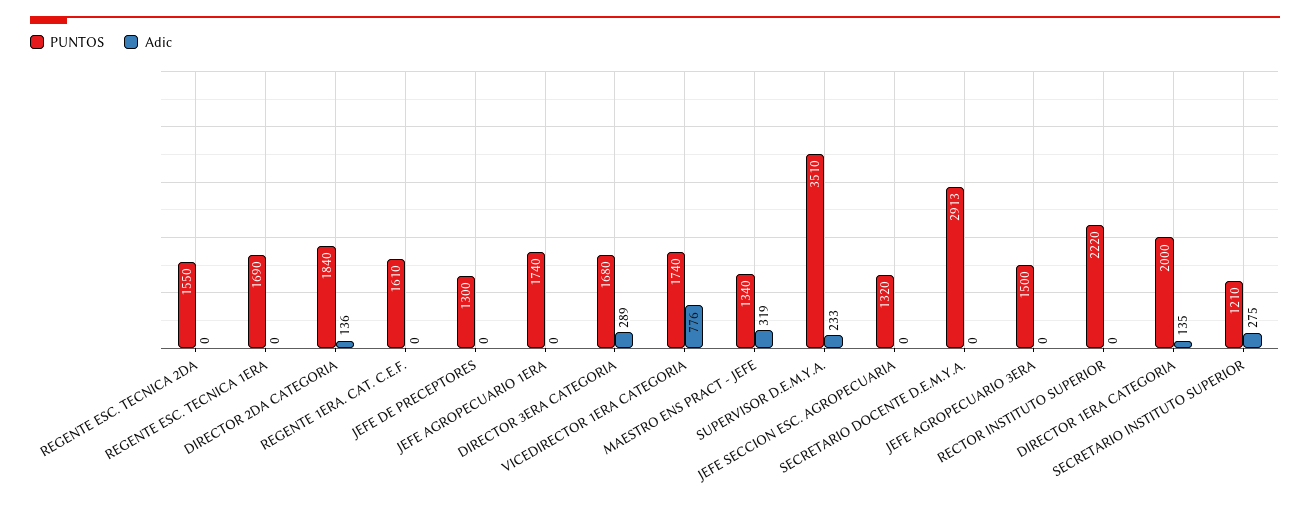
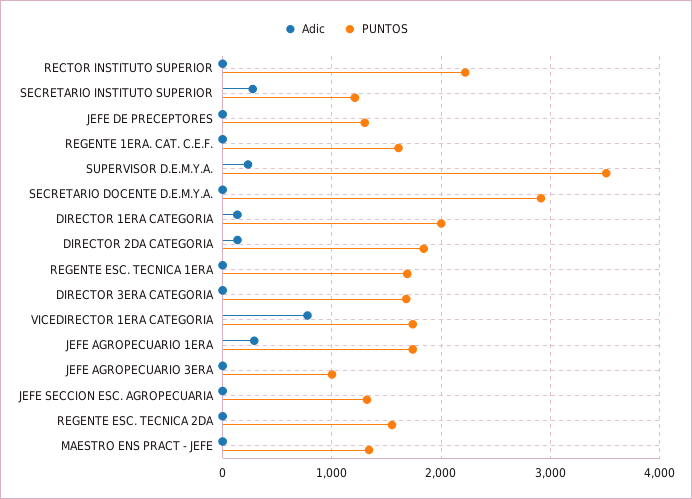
Adic, JEFE AGROPECUARIO 1ERA: 0 -> 300
Adic, DIRECTOR 3ERA CATEGORIA: 289 -> 0
Adic, MAESTRO ENS PRACT - JEFE: 319 -> 0
PUNTOS, JEFE AGROPECUARIO 3ERA: 1500 -> 1000

